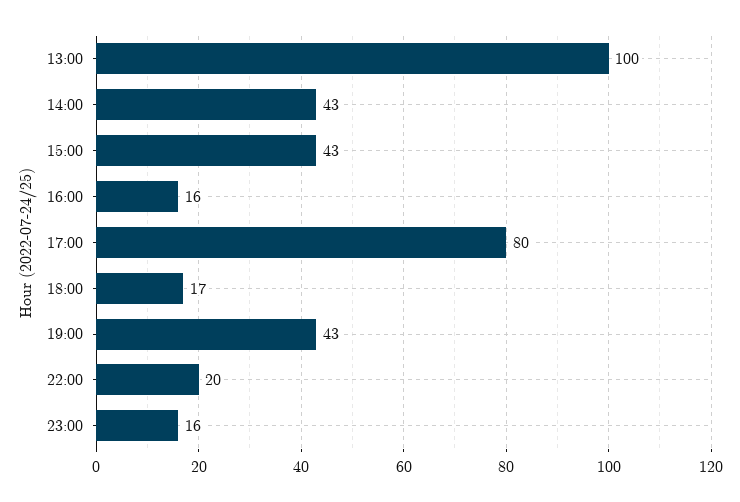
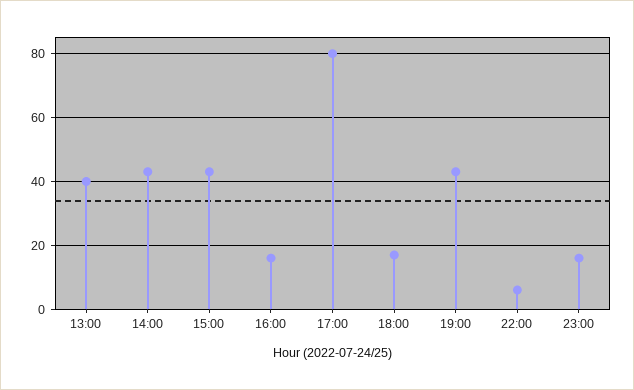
13:00: 100 -> 40
22:00: 20 -> 5

